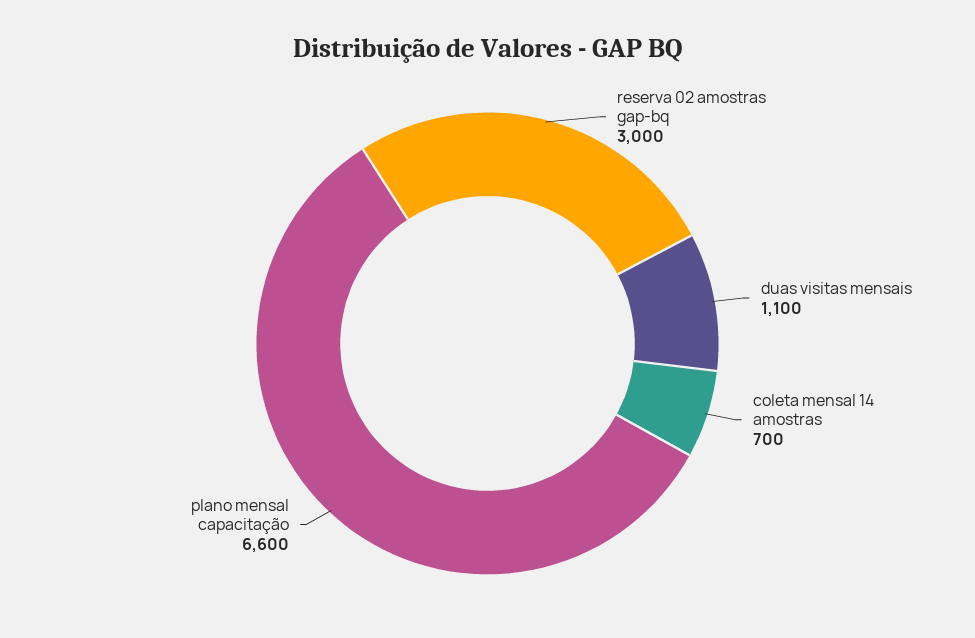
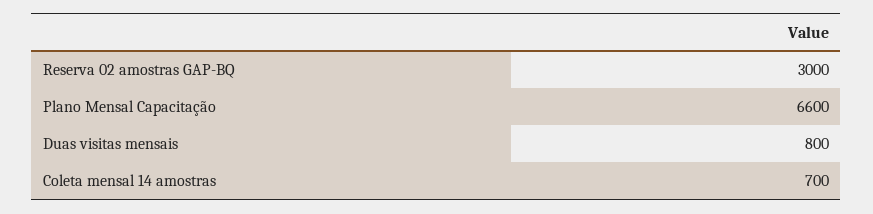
duas visitas mensais: 1100 -> 800

